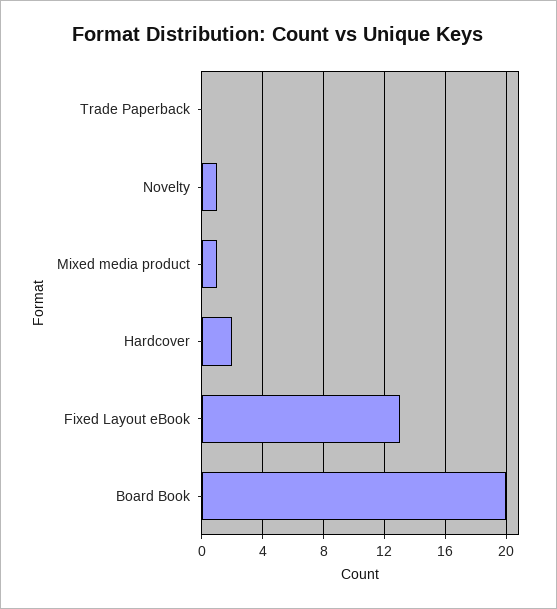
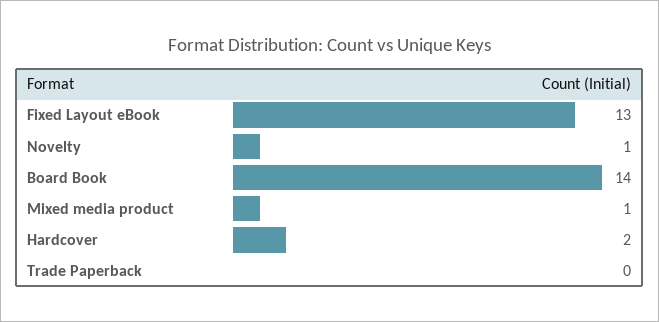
Board Book: 20 -> 14

